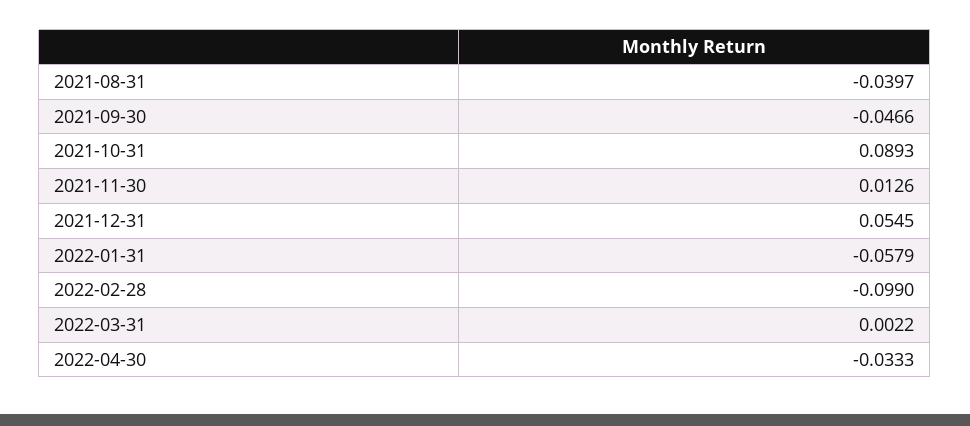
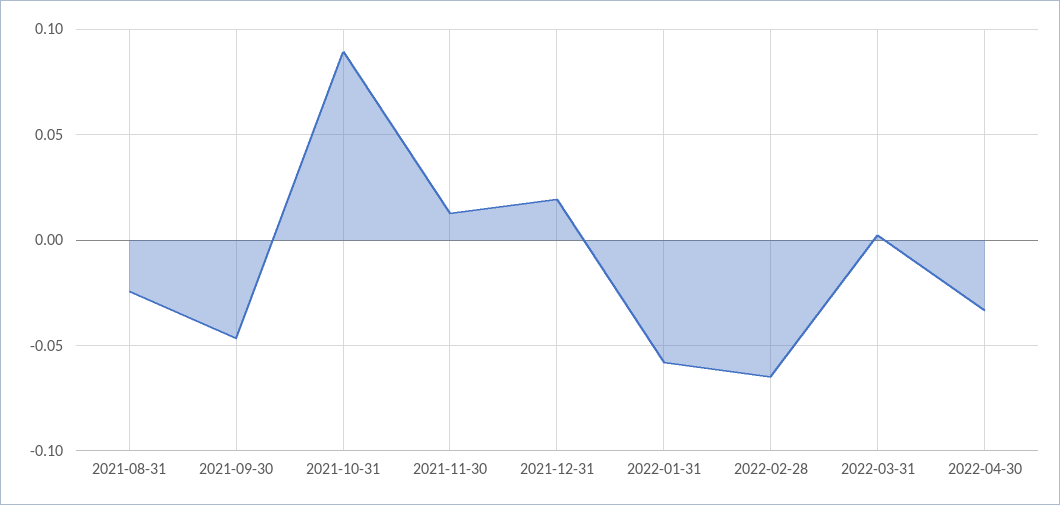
2021-08-31: -0.0397 -> -0.025
2021-12-31: 0.0545 -> 0.02
2022-02-28: -0.099 -> -0.065

